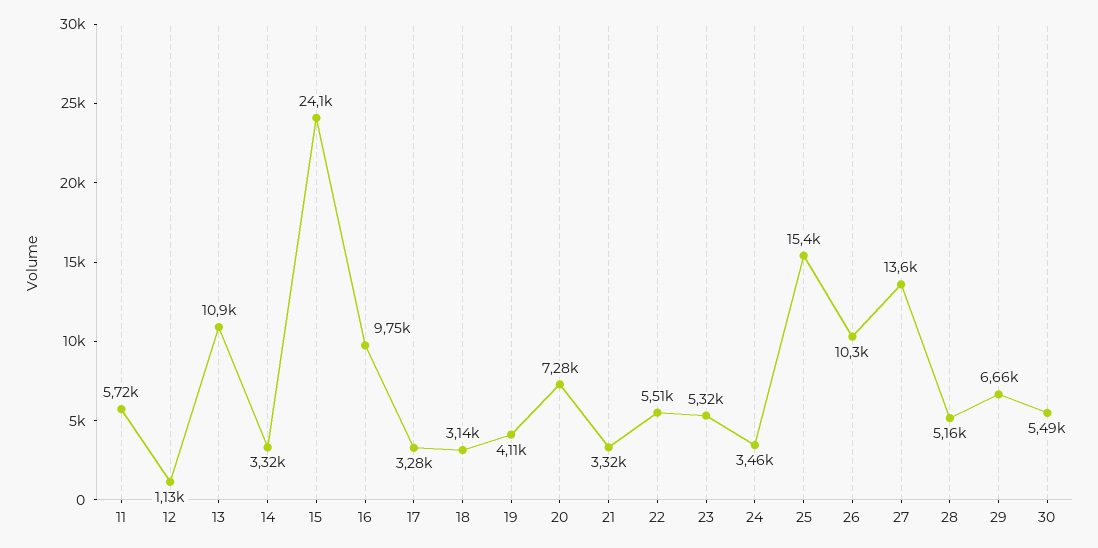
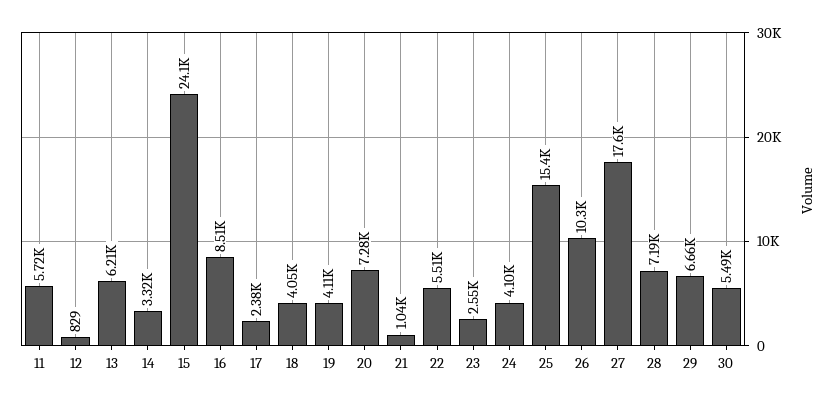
12: 1130 -> 829
13: 10900 -> 6210
16: 9750 -> 8510
17: 3280 -> 2380
18: 3140 -> 4050
21: 3320 -> 1040
23: 5320 -> 2550
24: 3460 -> 4100
27: 13600 -> 17600
28: 5160 -> 7190

